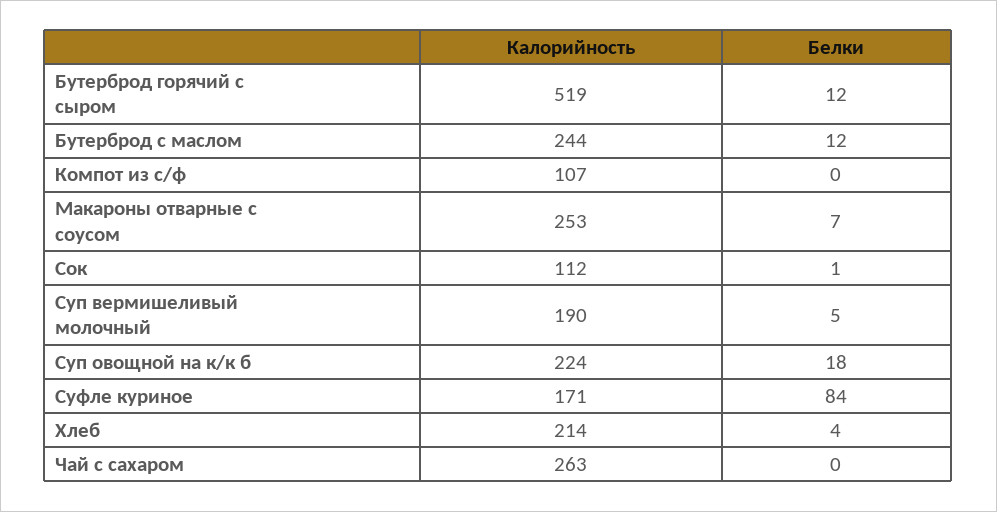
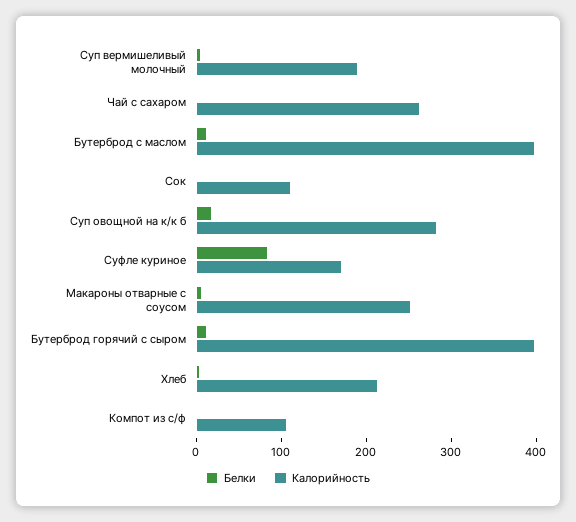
Калорийность, Бутерброд горячий с сыром: 519 -> 400
Калорийность, Бутерброд с маслом: 244 -> 400
Калорийность, Суп овощной на к/к б: 224 -> 280

